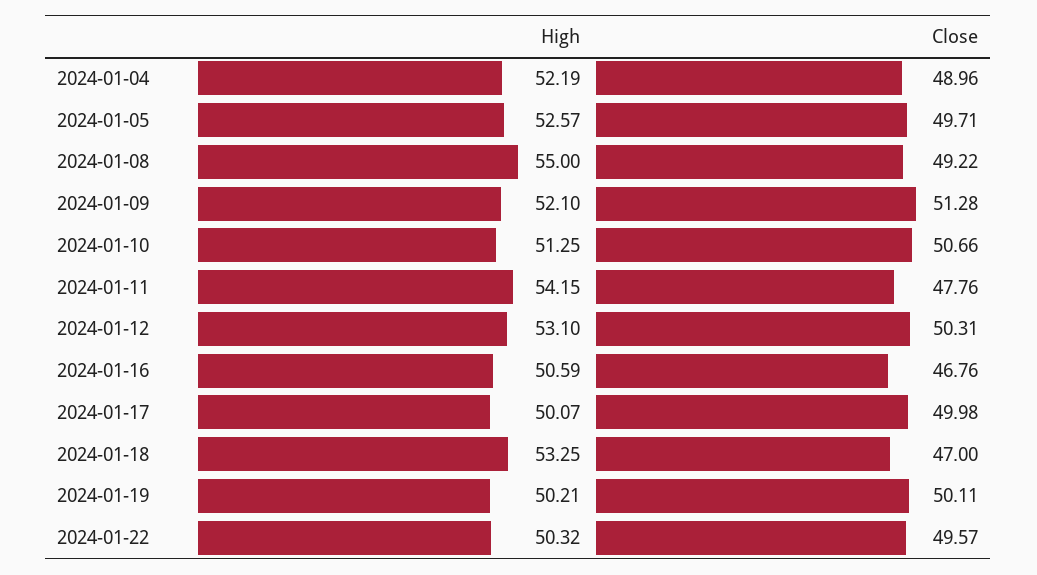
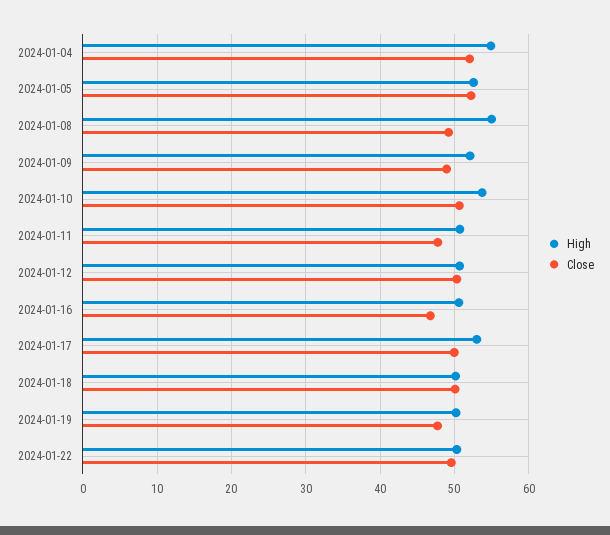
High, 2024-01-04: 52.19 -> 55
Close, 2024-01-04: 48.96 -> 52
Close, 2024-01-05: 49.71 -> 52
Close, 2024-01-09: 51.28 -> 49
High, 2024-01-10: 51.25 -> 54
High, 2024-01-11: 54.15 -> 51
High, 2024-01-12: 53.1 -> 51
High, 2024-01-17: 50.07 -> 53
High, 2024-01-18: 53.25 -> 50
Close, 2024-01-18: 47 -> 50
Close, 2024-01-19: 50.11 -> 48

